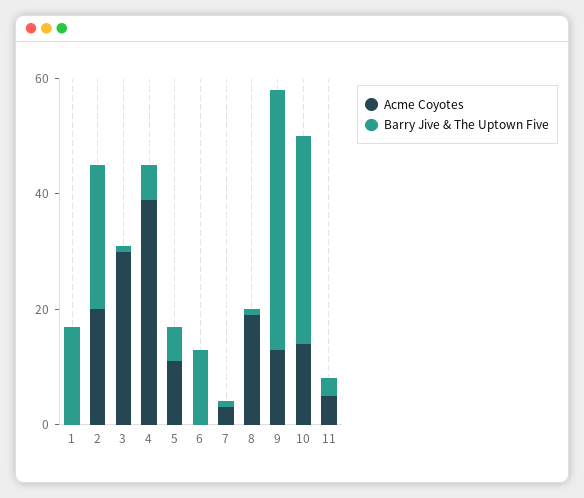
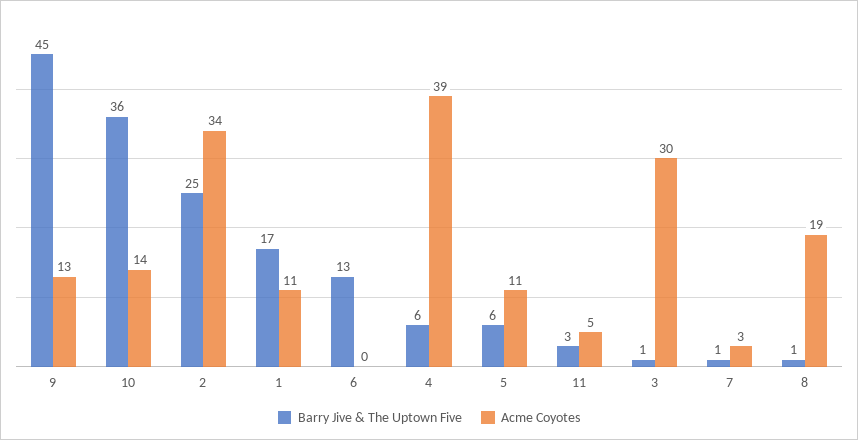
Acme Coyotes, 1: 0 -> 11
Acme Coyotes, 2: 20 -> 34

